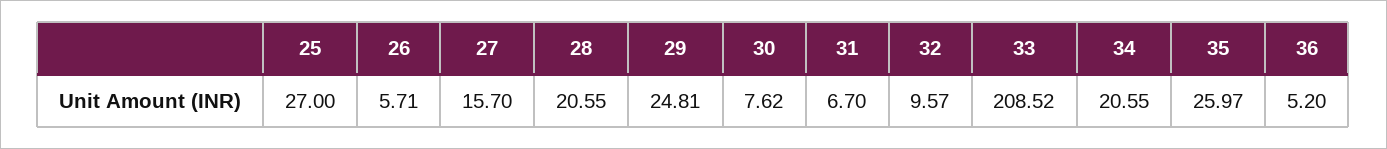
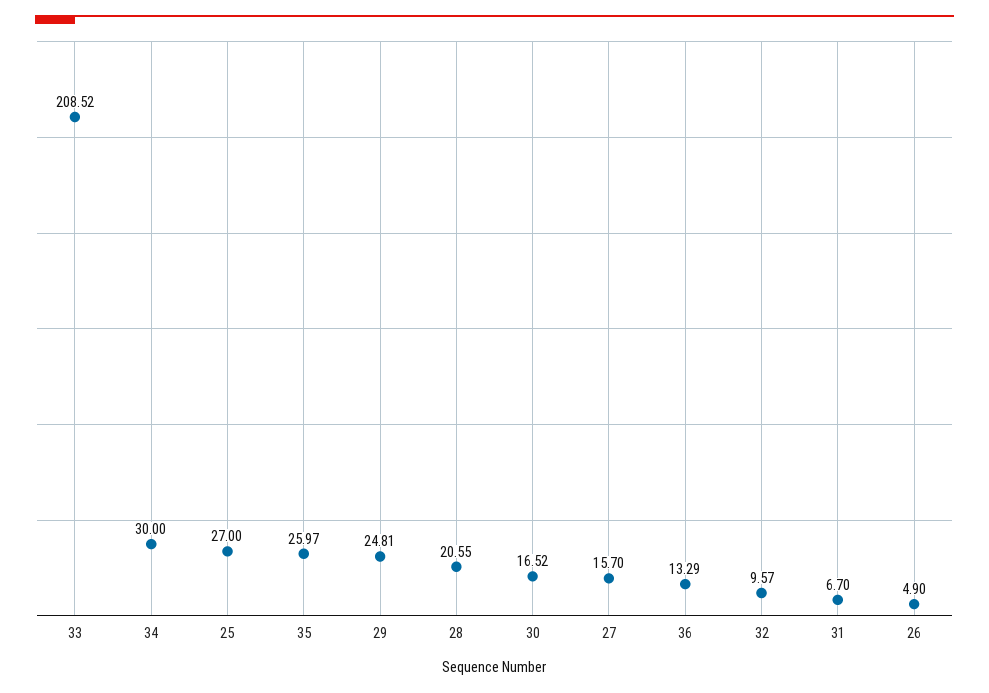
26: 5.71 -> 4.9
30: 7.62 -> 16.52
34: 20.55 -> 30
36: 5.2 -> 13.29

